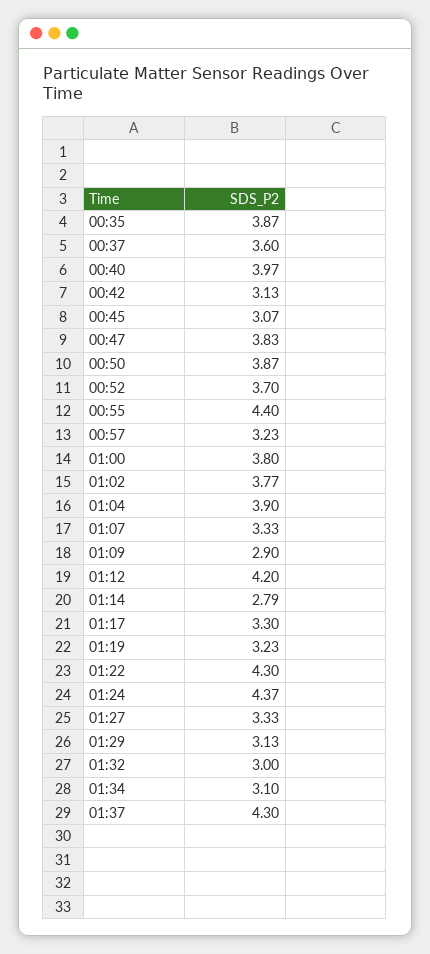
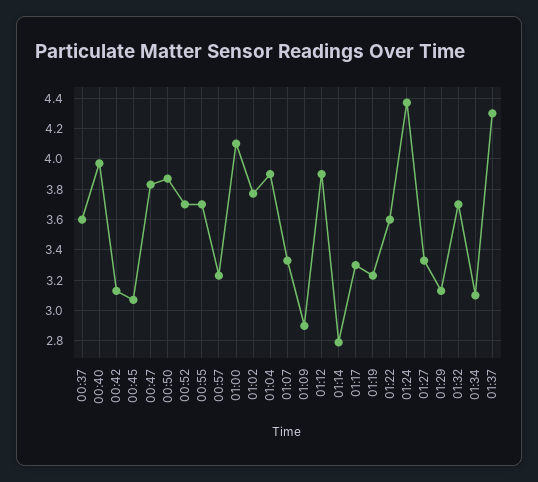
00:35: 3.87 -> none
00:55: 4.4 -> 3.7
01:00: 3.8 -> 4.1
01:12: 4.2 -> 3.9
01:22: 4.3 -> 3.6
01:32: 3 -> 3.7

